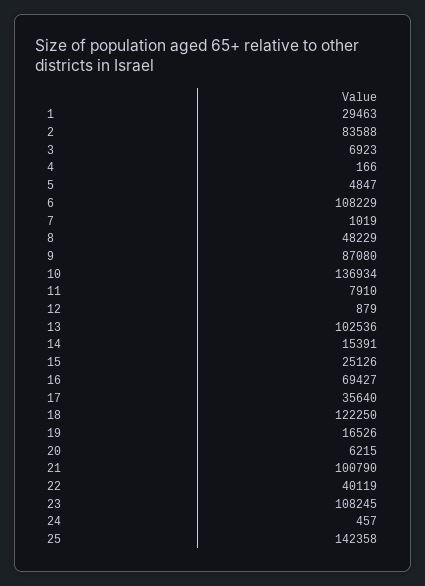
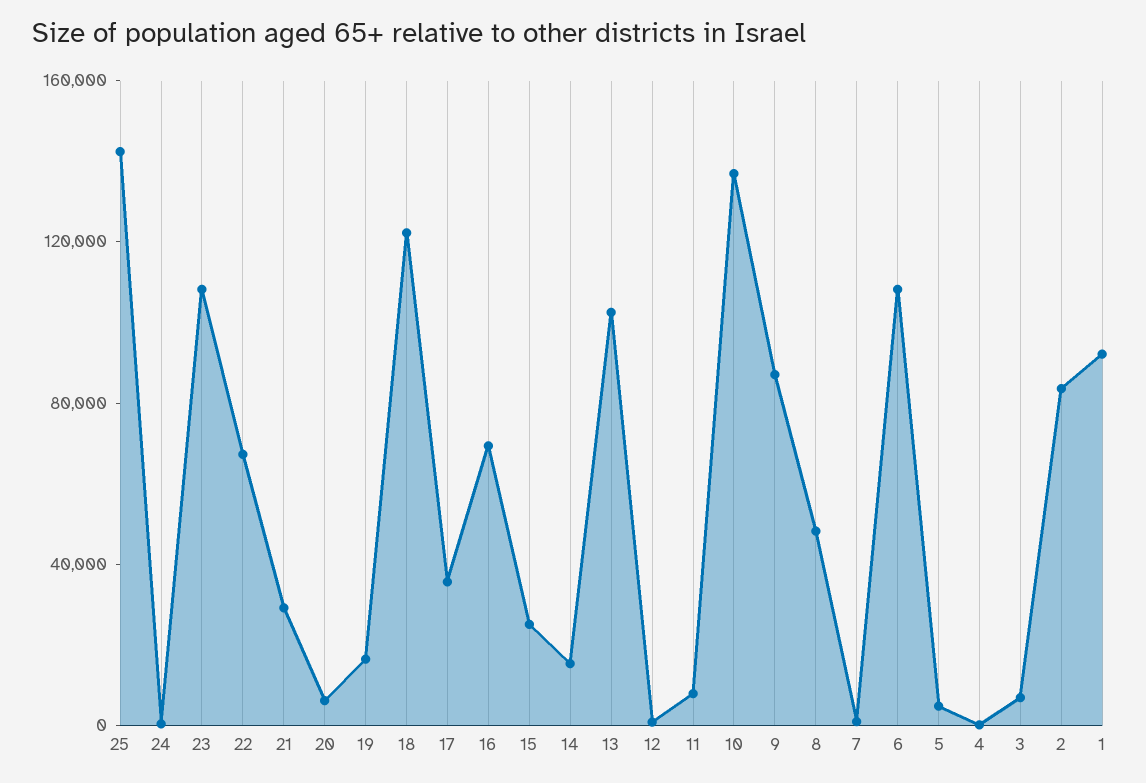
1: 29463 -> 90000
21: 100790 -> 30000
22: 40119 -> 70000

